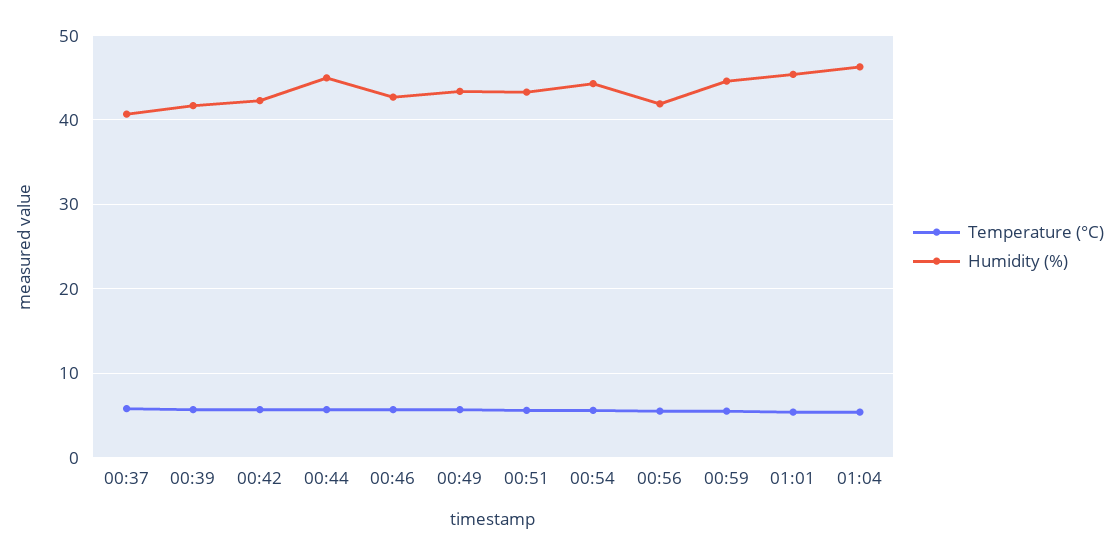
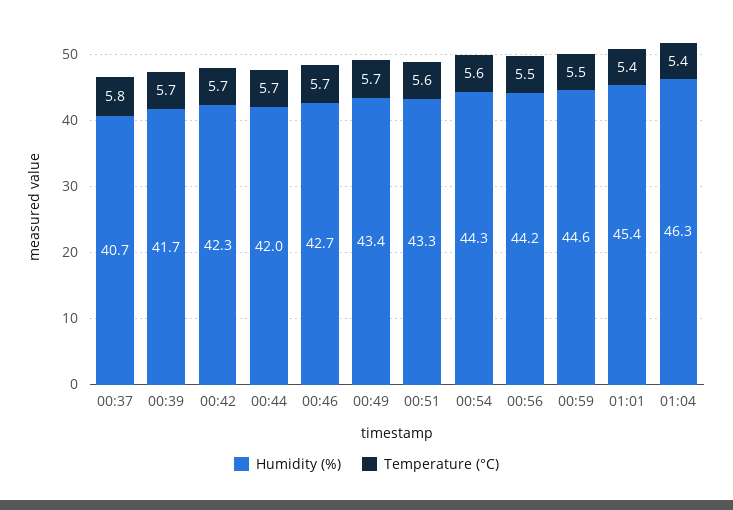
Humidity (%), 00:44: 45 -> 42
Humidity (%), 00:56: 42 -> 44.2

